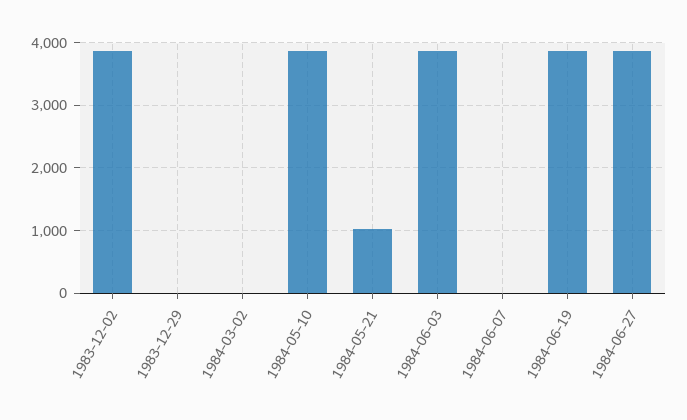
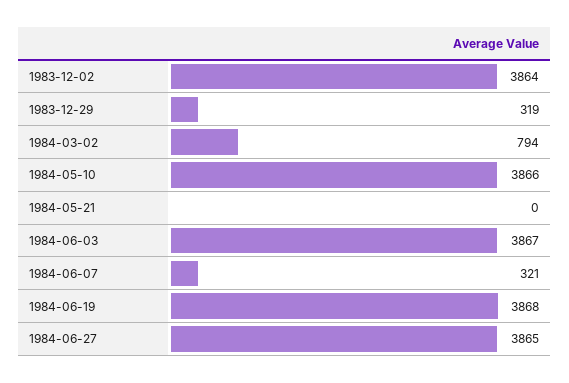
1983-12-29: 0 -> 319
1984-03-02: 0 -> 794
1984-05-21: 1000 -> 0
1984-06-07: 0 -> 321

